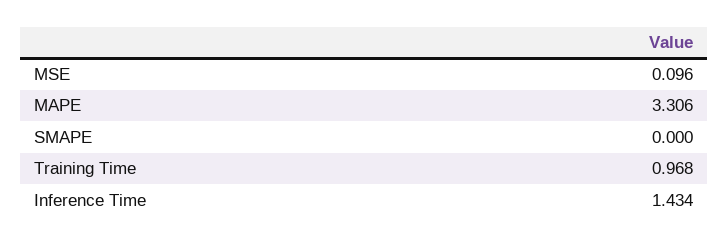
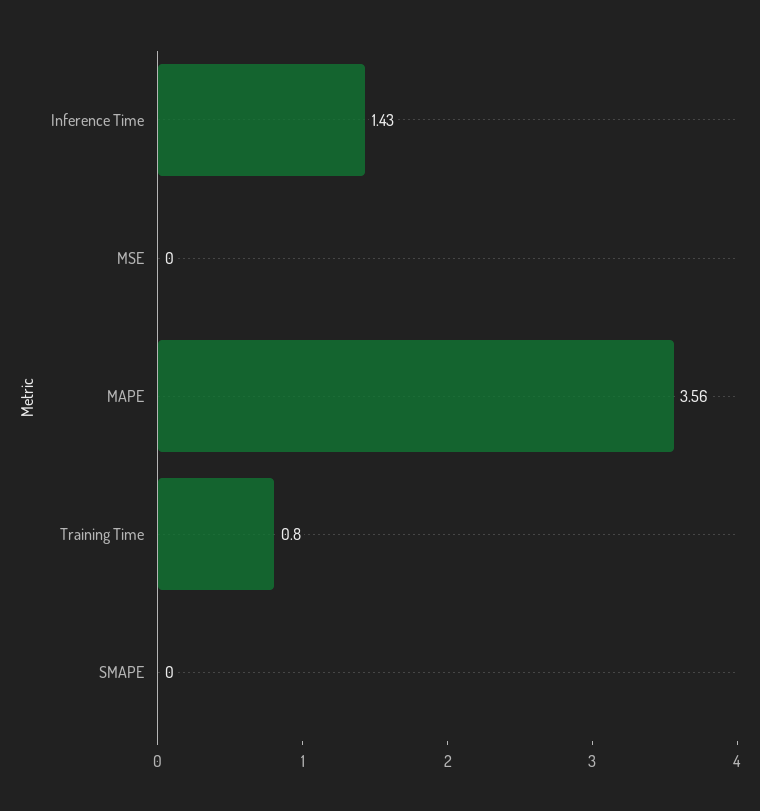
MSE: 0.096 -> 0
MAPE: 3.306 -> 3.56
Training Time: 0.968 -> 0.8

